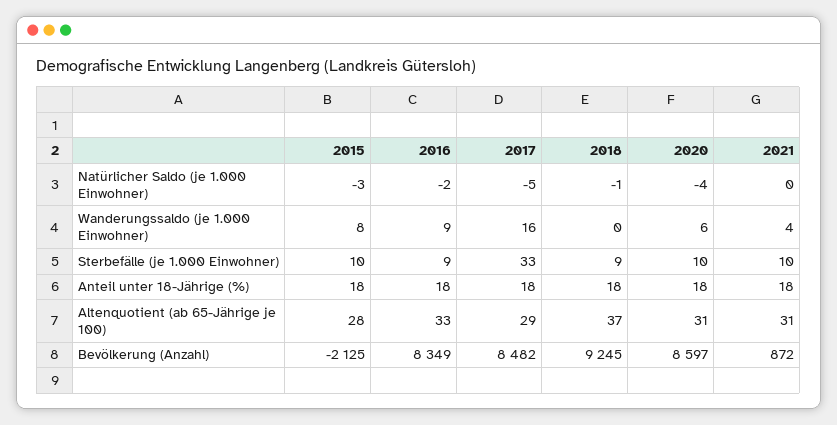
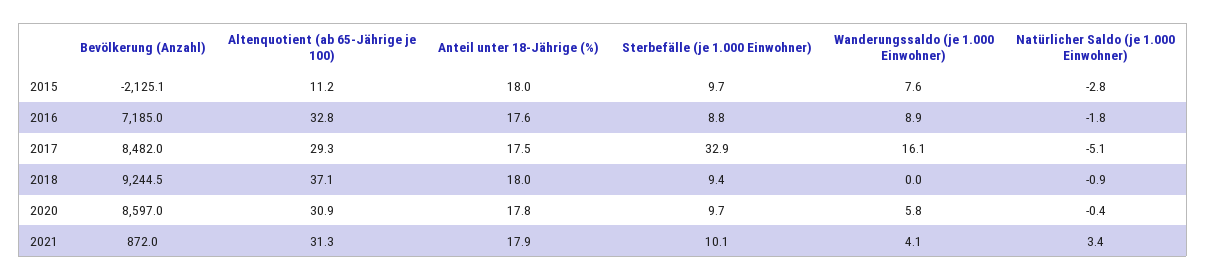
2020, Natürlicher Saldo (je 1.000 Einwohner): -4 -> -0.4
2021, Natürlicher Saldo (je 1.000 Einwohner): 0 -> 3.4
2015, Altenquotient (ab 65-Jährige je 100): 28 -> 11.2
2016, Bevölkerung (Anzahl): 8349 -> 7185

